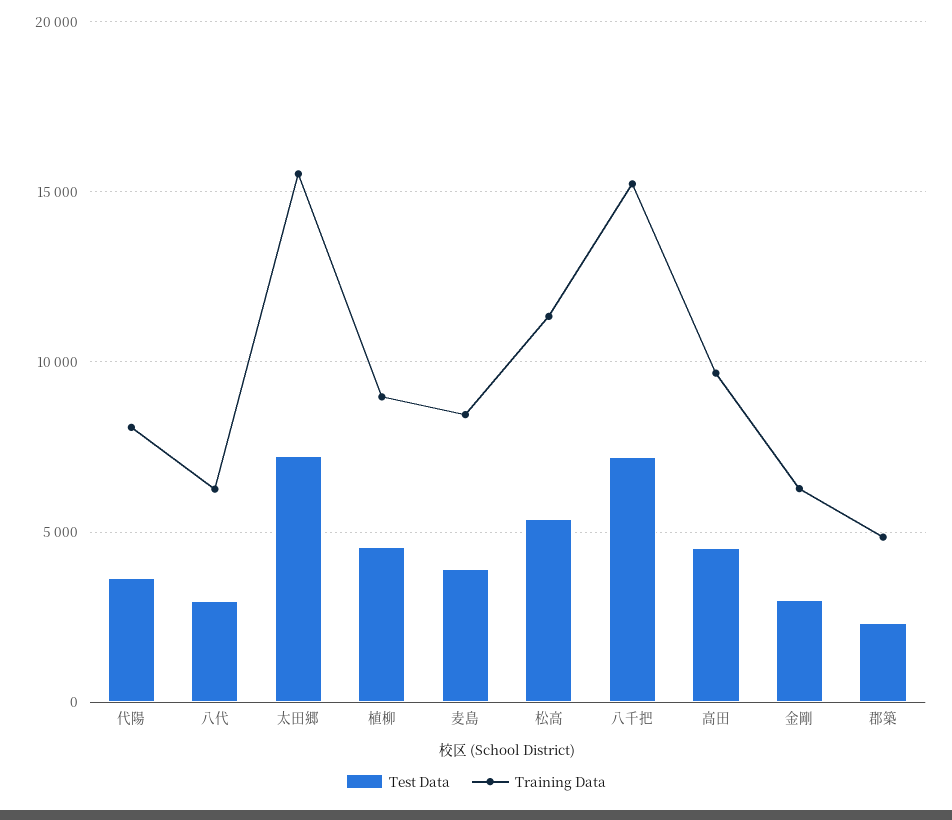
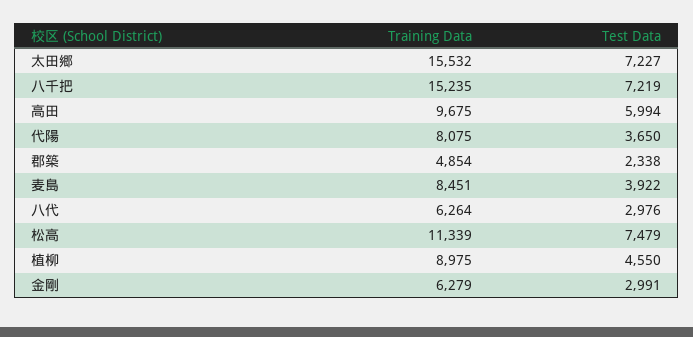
Test Data, 松高: 5500 -> 7479
Test Data, 高田: 4500 -> 5994

